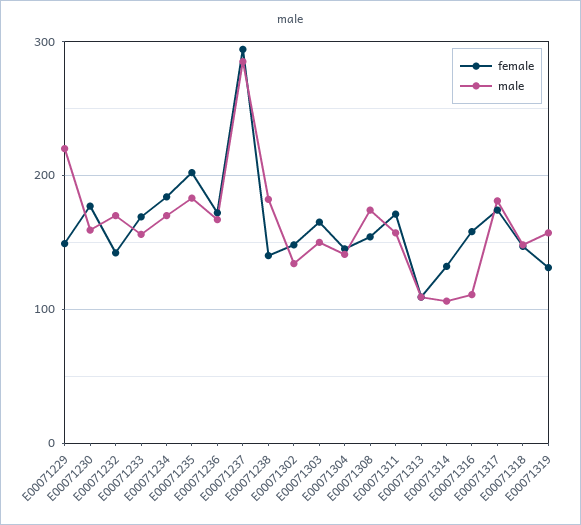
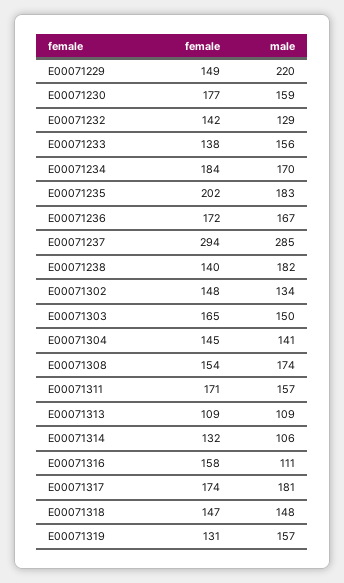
male, E00071232: 170 -> 129
female, E00071233: 170 -> 138

